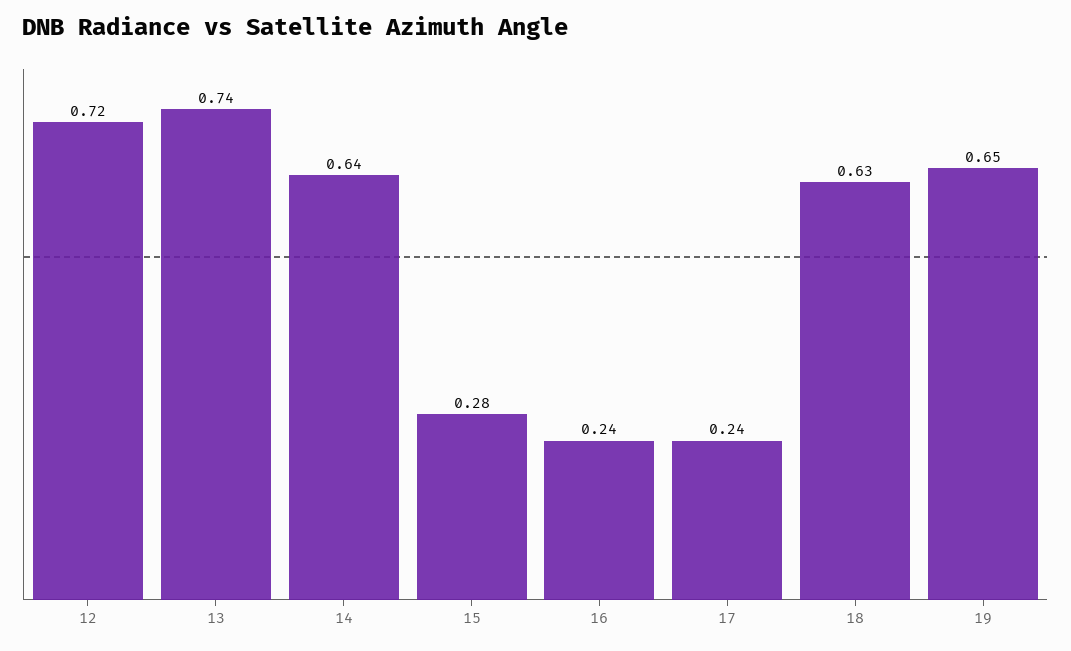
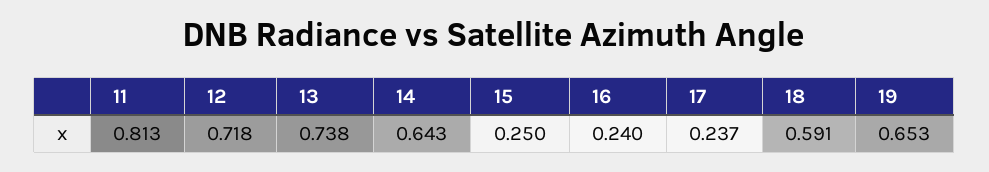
15: 0.28 -> 0.25
18: 0.63 -> 0.591
11: none -> 0.813

